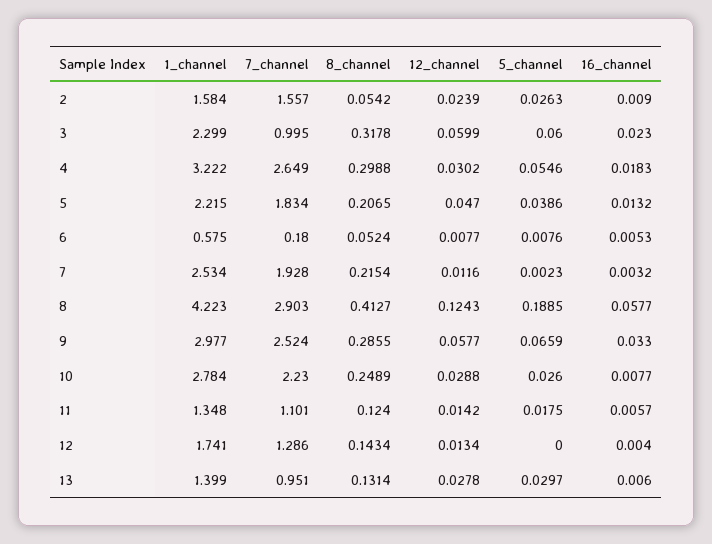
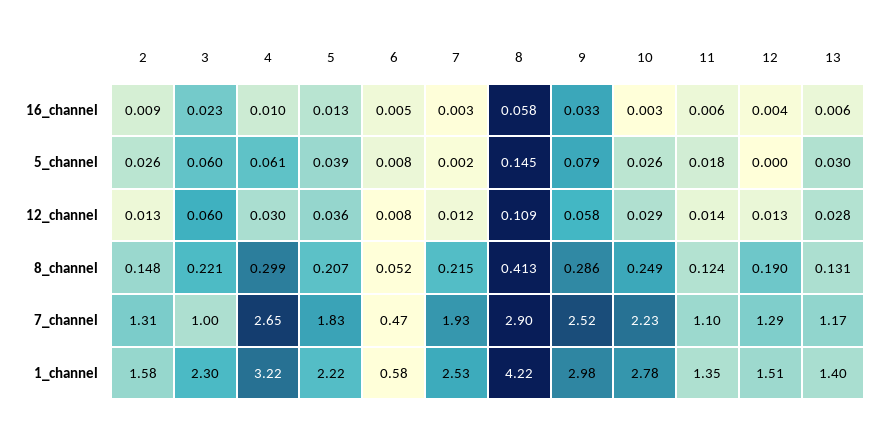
7_channel, 2: 1.557 -> 1.31
8_channel, 2: 0.0542 -> 0.148
12_channel, 2: 0.0239 -> 0.013
8_channel, 3: 0.3178 -> 0.221
5_channel, 4: 0.0546 -> 0.061
16_channel, 4: 0.0183 -> 0.01
12_channel, 5: 0.047 -> 0.036
7_channel, 6: 0.18 -> 0.47
12_channel, 8: 0.1243 -> 0.109
5_channel, 8: 0.1885 -> 0.145
5_channel, 9: 0.0659 -> 0.079
16_channel, 10: 0.0077 -> 0.003
1_channel, 12: 1.741 -> 1.51
8_channel, 12: 0.1434 -> 0.19
7_channel, 13: 0.951 -> 1.17

